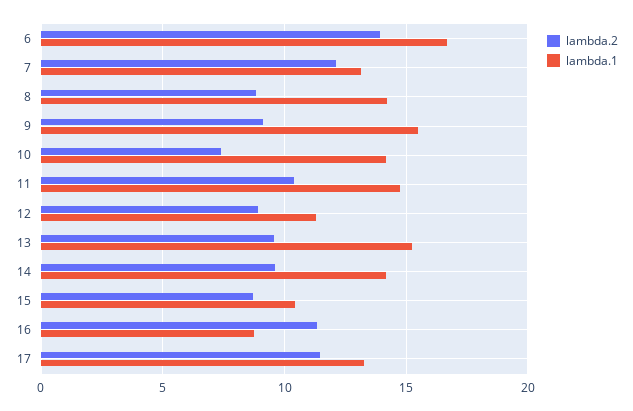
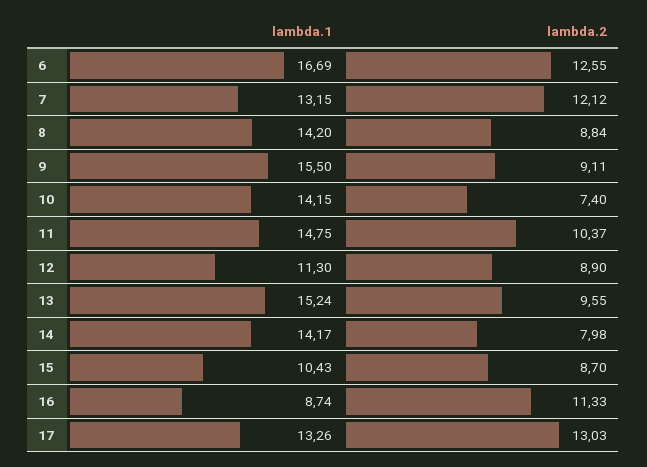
lambda.2, 6: 14 -> 12.55
lambda.2, 14: 9.5 -> 7.98
lambda.2, 17: 11.5 -> 13.03

